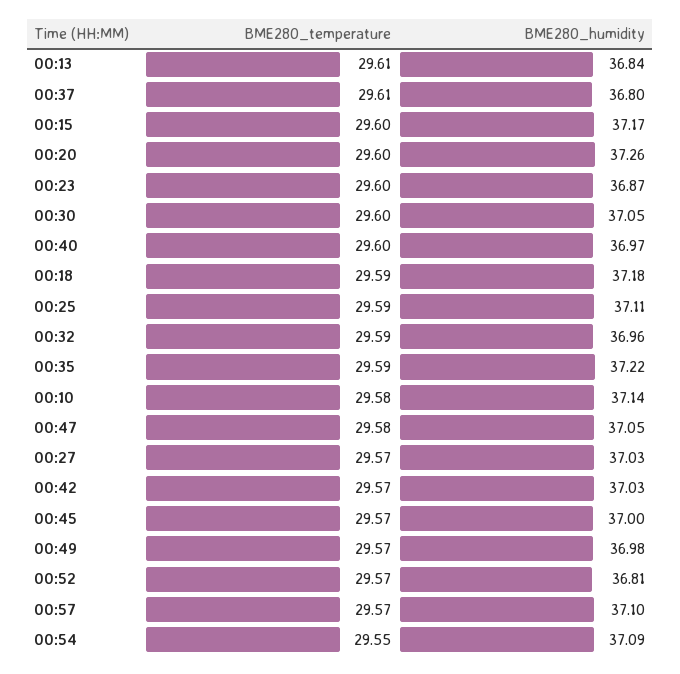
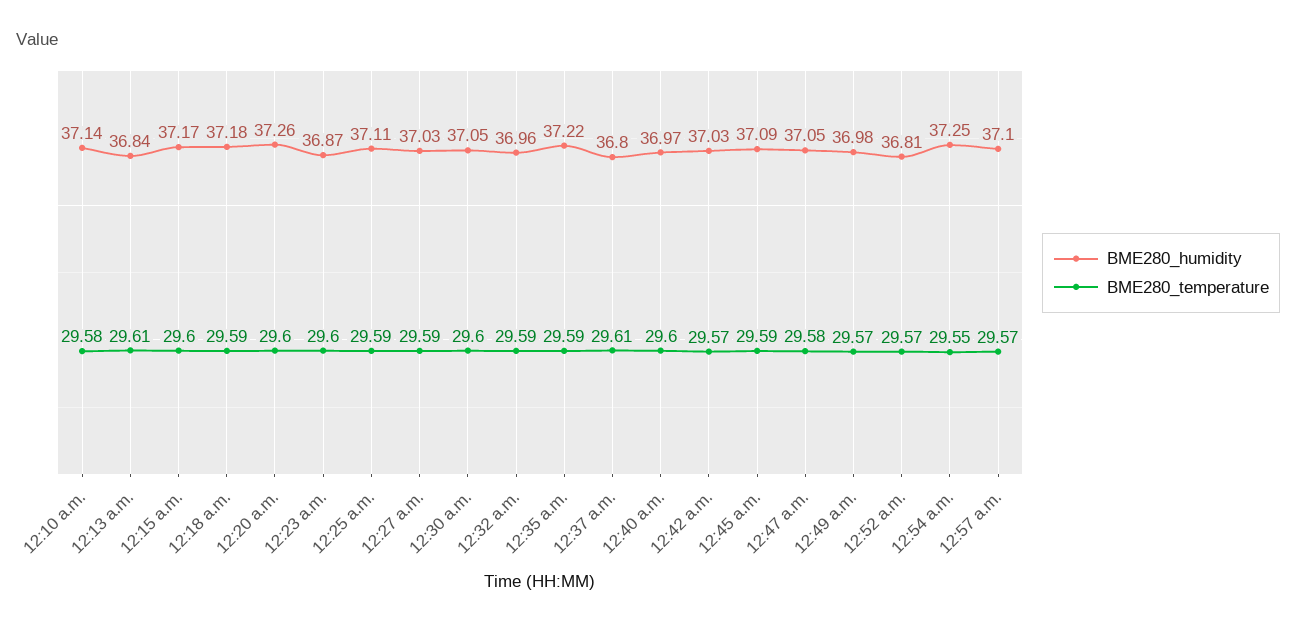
BME280_temperature, 00:27: 29.57 -> 29.59
BME280_temperature, 00:45: 29.57 -> 29.59
BME280_humidity, 00:45: 37 -> 37.09
BME280_humidity, 00:54: 37.09 -> 37.25

